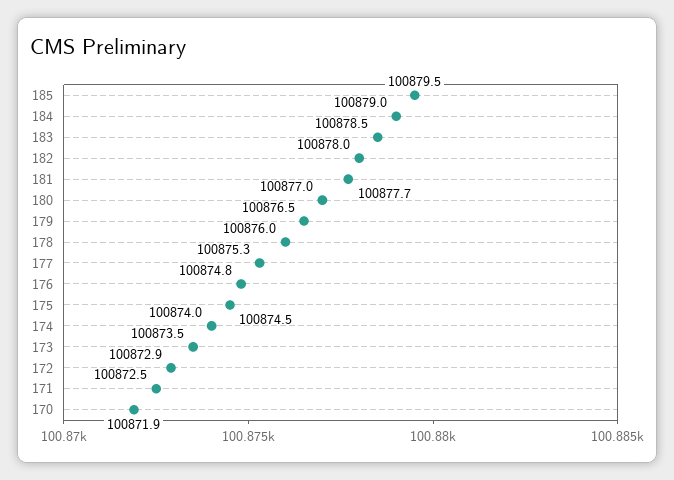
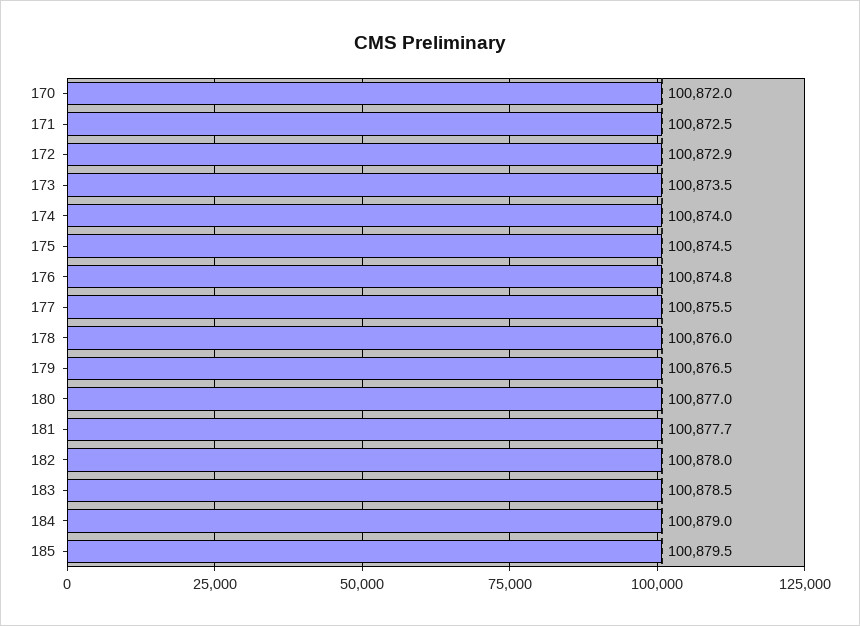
177: 100875.3 -> 100875.5
170: 100871.9 -> 100872

